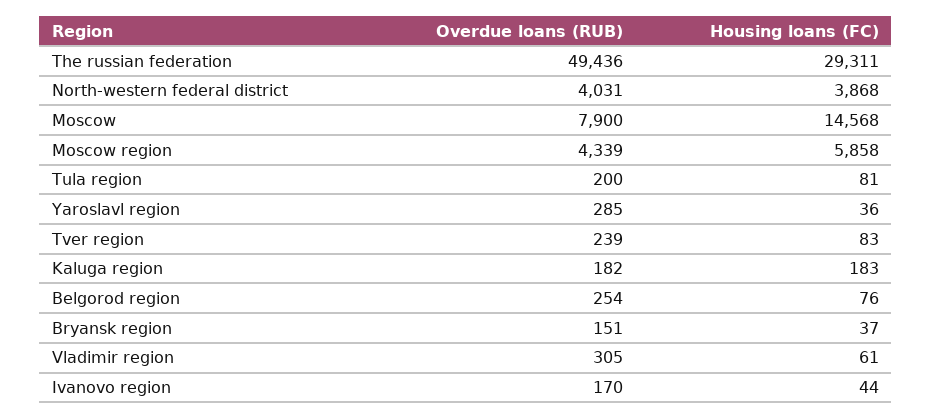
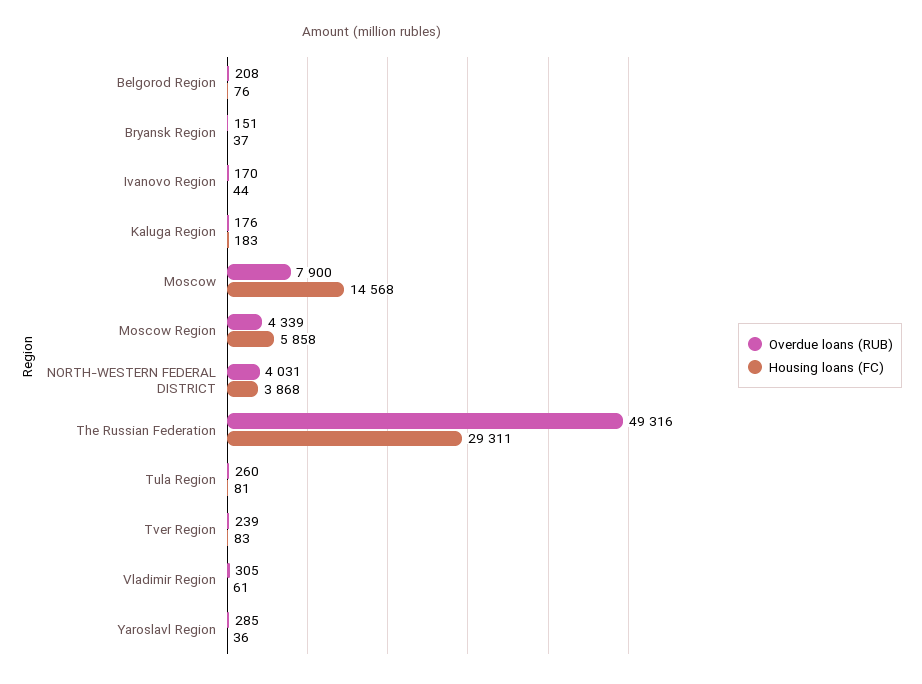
Overdue loans (RUB), The russian federation: 49436 -> 49316
Overdue loans (RUB), Tula region: 200 -> 260
Overdue loans (RUB), Kaluga region: 182 -> 176
Overdue loans (RUB), Belgorod region: 254 -> 208

